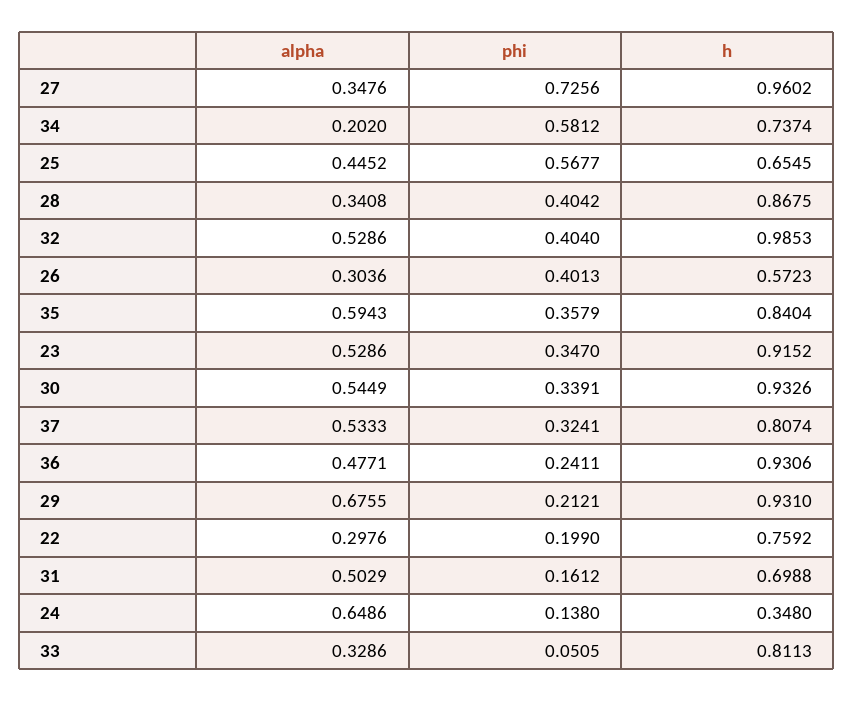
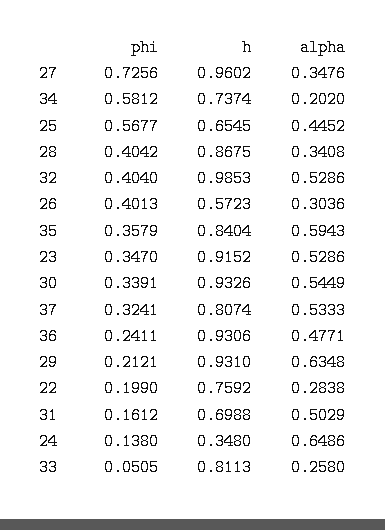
alpha, 29: 0.6755 -> 0.6348
alpha, 22: 0.2976 -> 0.2838
alpha, 33: 0.3286 -> 0.258

